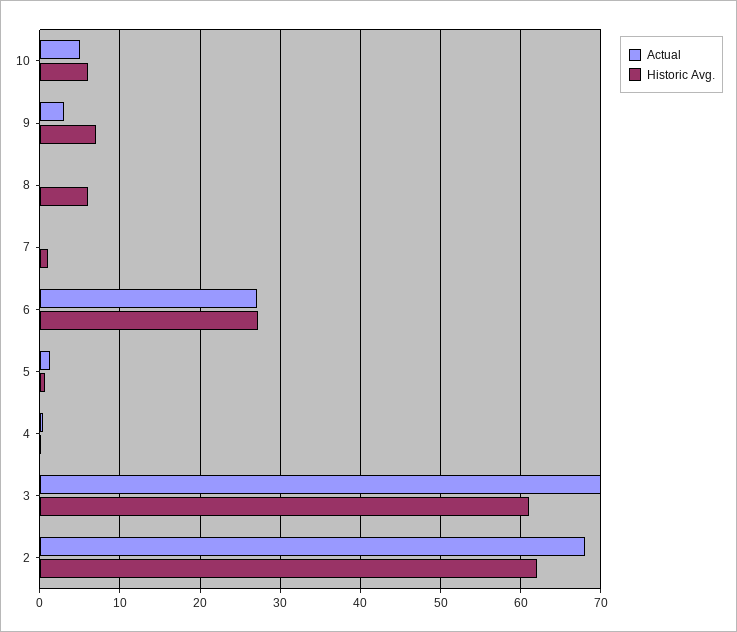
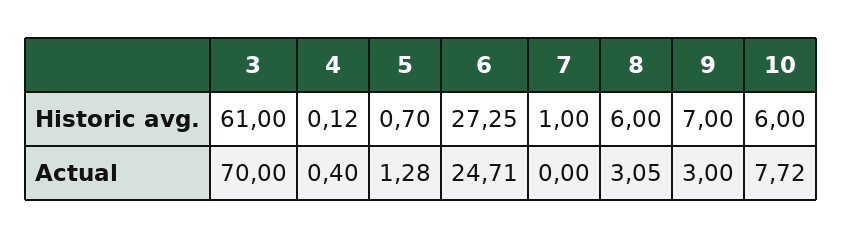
Actual, 10: 5 -> 7.72
Actual, 8: 0 -> 3.05
Actual, 6: 27 -> 24.71
Actual, 2: 68 -> none
Historic Avg., 2: 62 -> none

